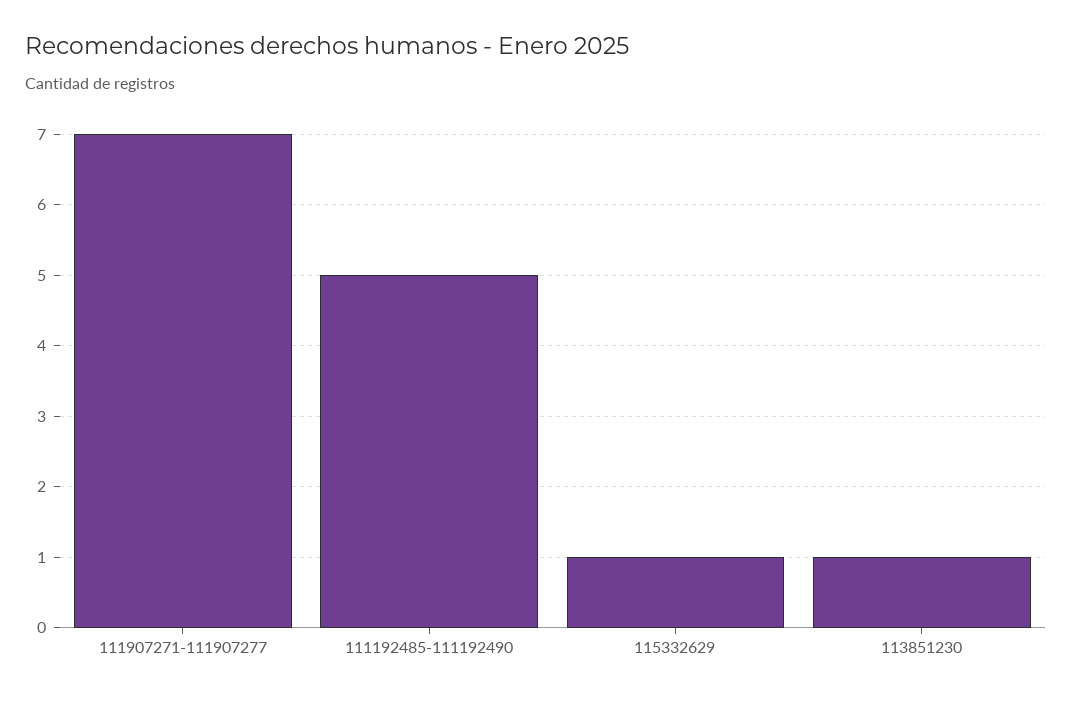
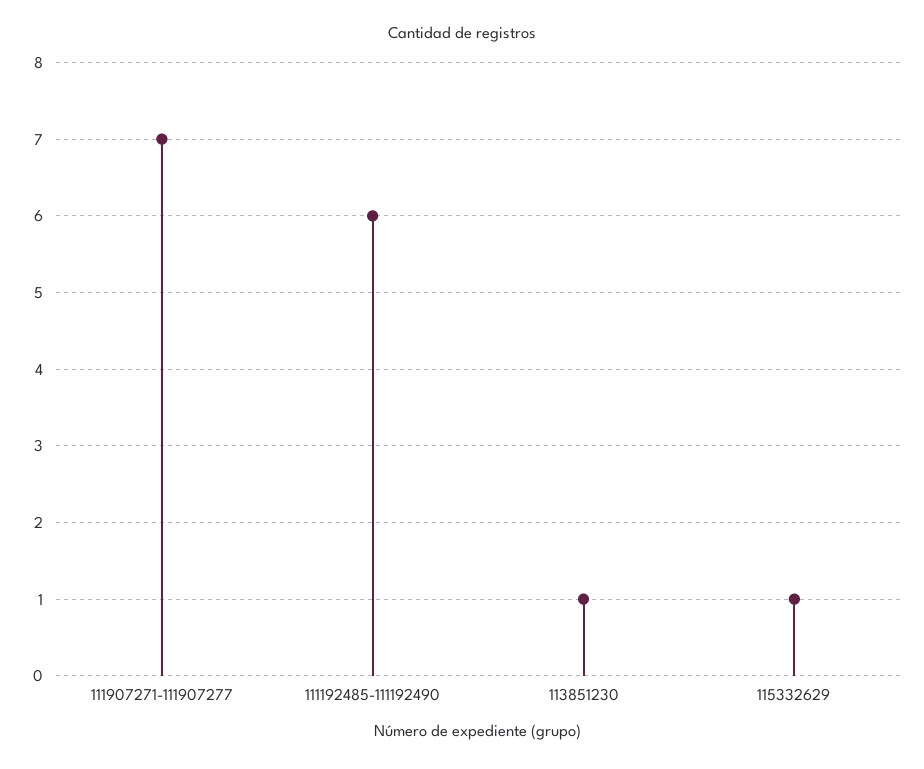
111192485-111192490: 5 -> 6

